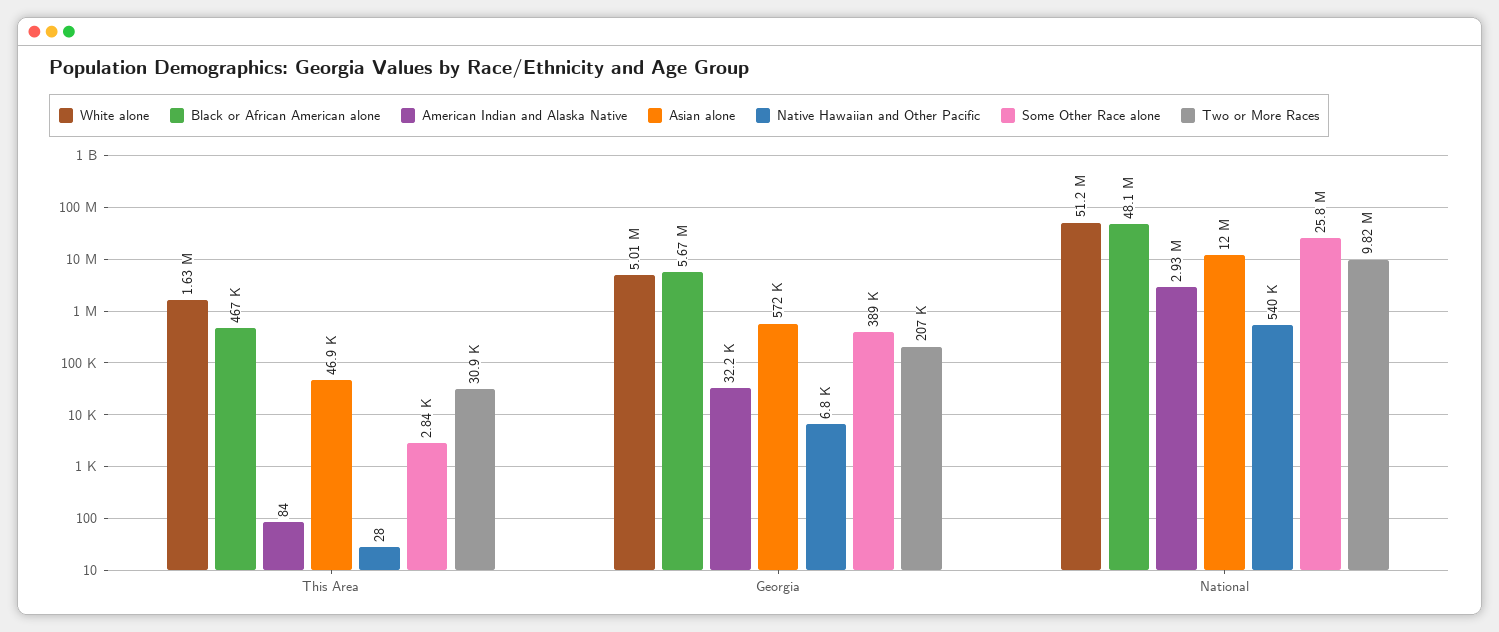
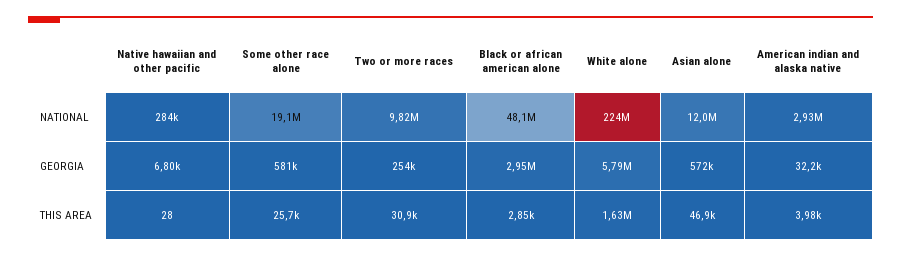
Black or African American alone, This Area: 467000 -> 2850
American Indian and Alaska Native, This Area: 84 -> 3980
Some Other Race alone, This Area: 2840 -> 25700
White alone, Georgia: 5010000 -> 5790000
Black or African American alone, Georgia: 5670000 -> 2950000
Some Other Race alone, Georgia: 389000 -> 581000
Two or More Races, Georgia: 207000 -> 254000
White alone, National: 51200000 -> 224000000
Native Hawaiian and Other Pacific, National: 540000 -> 284000
Some Other Race alone, National: 25800000 -> 19100000

